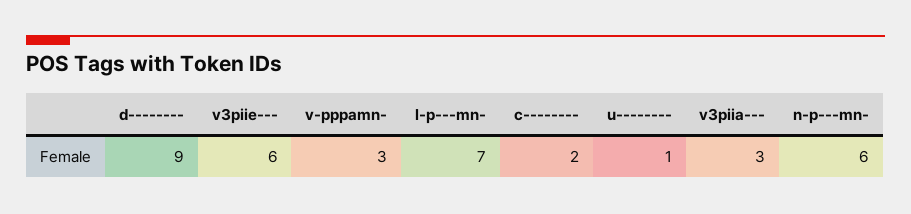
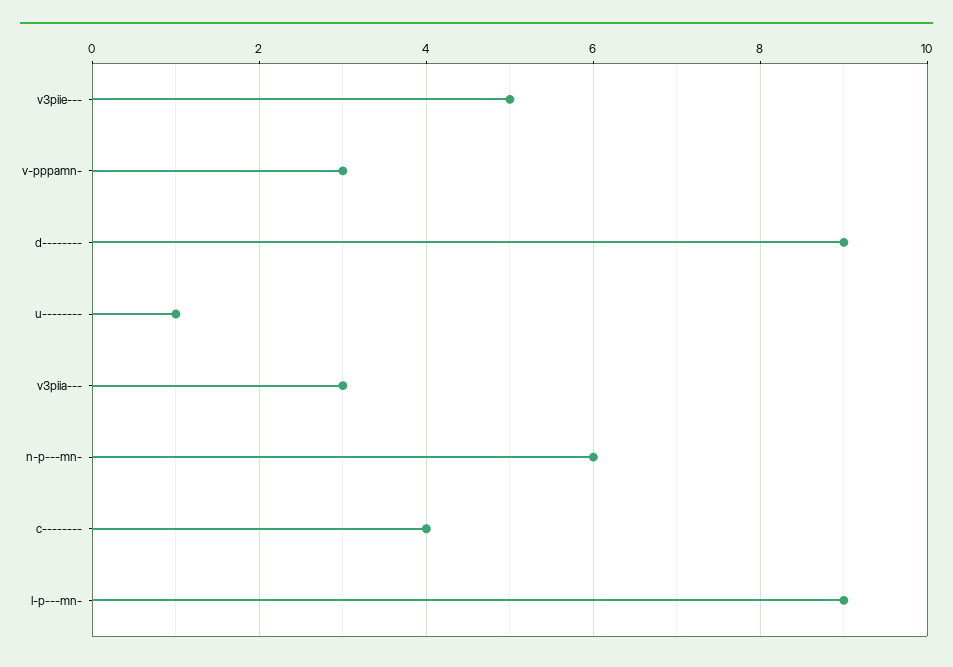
v3piie---: 6 -> 5
l-p---mn-: 7 -> 9
c--------: 2 -> 4

